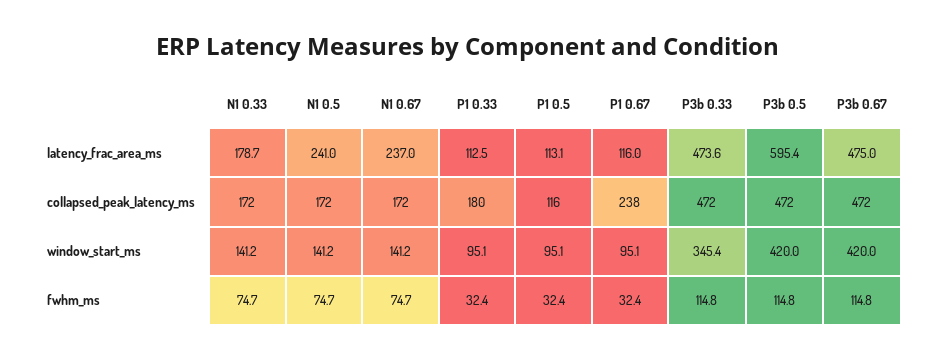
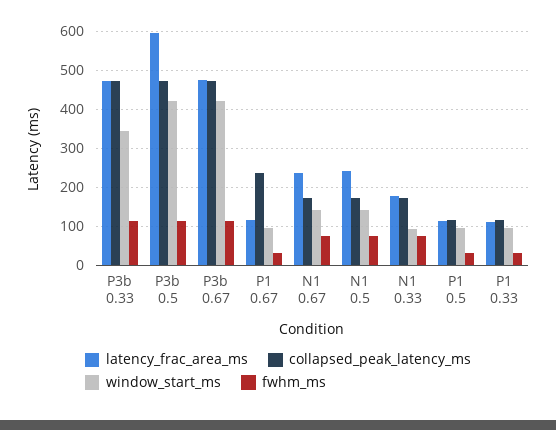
collapsed_peak_latency_ms, P1 0.33: 180 -> 120
window_start_ms, N1 0.33: 141.2 -> 100

